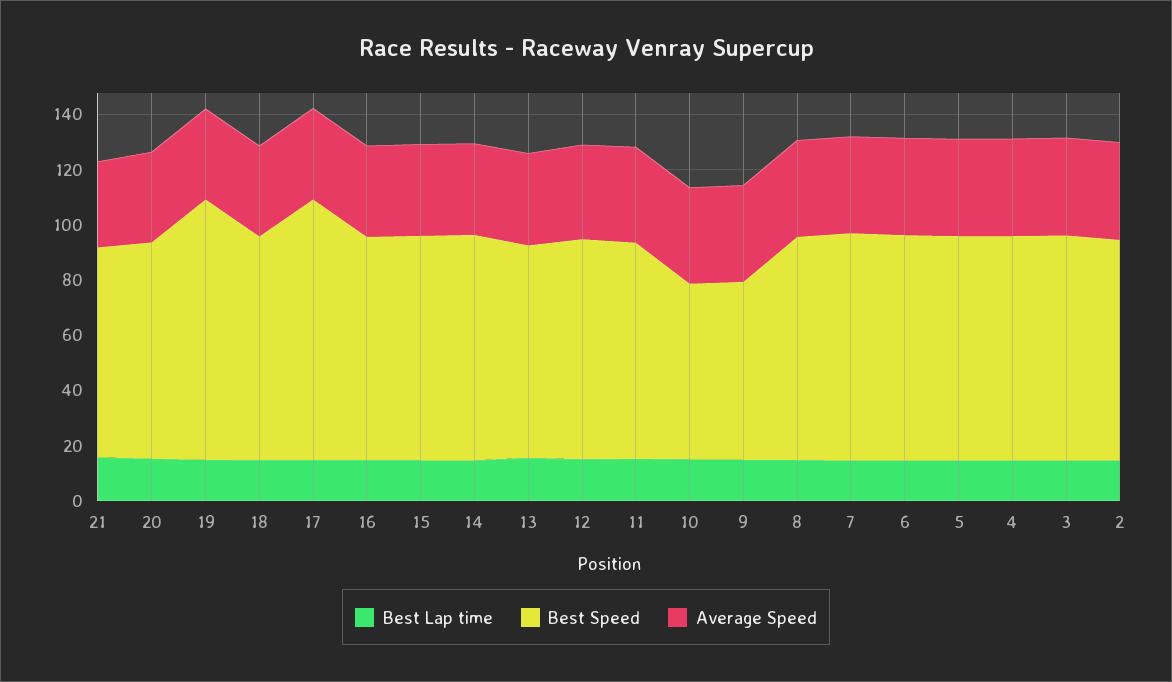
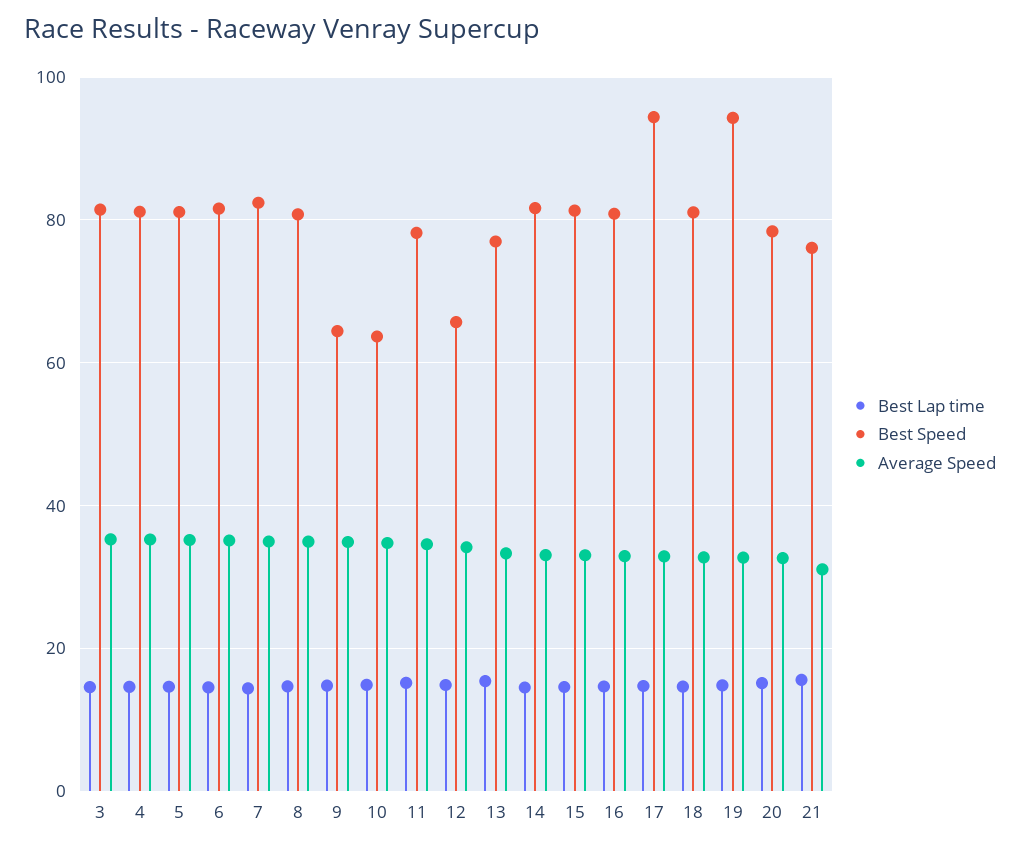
Best Speed, 12: 80 -> 66
Best Lap time, 2: 15 -> none
Best Speed, 2: 80 -> none
Average Speed, 2: 35 -> none

